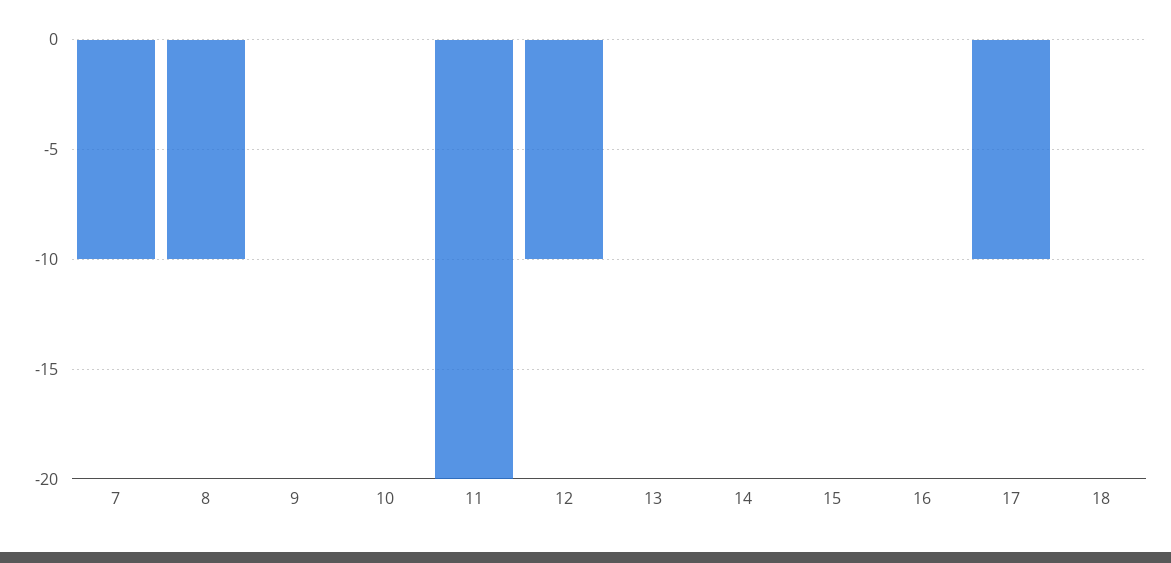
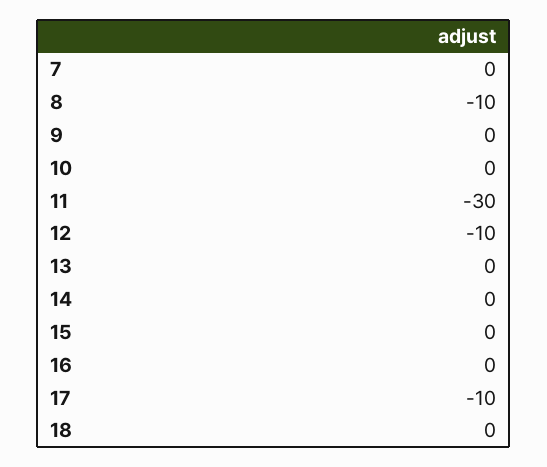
7: -10 -> 0
11: -20 -> -30

